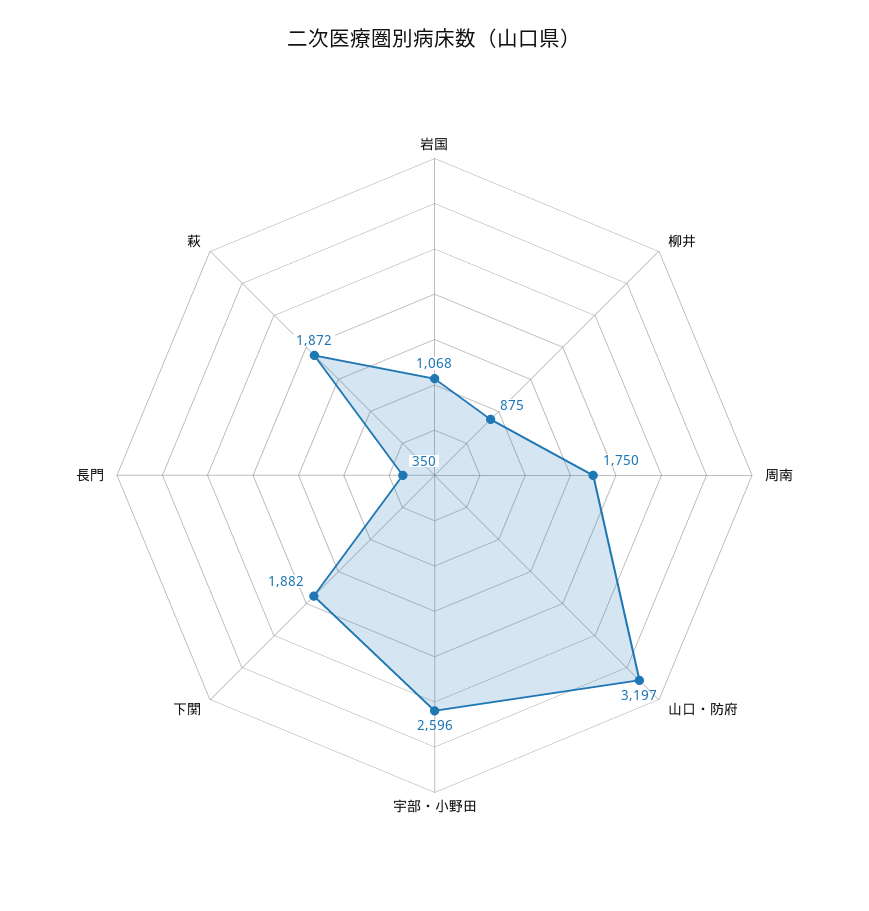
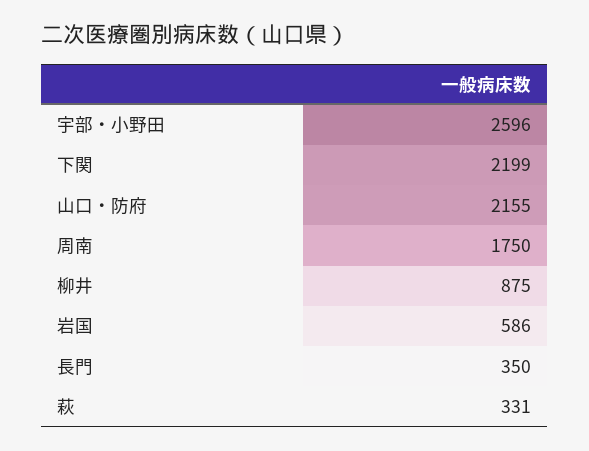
岩国: 1068 -> 586
山口・防府: 3197 -> 2155
下関: 1882 -> 2199
萩: 1872 -> 331

